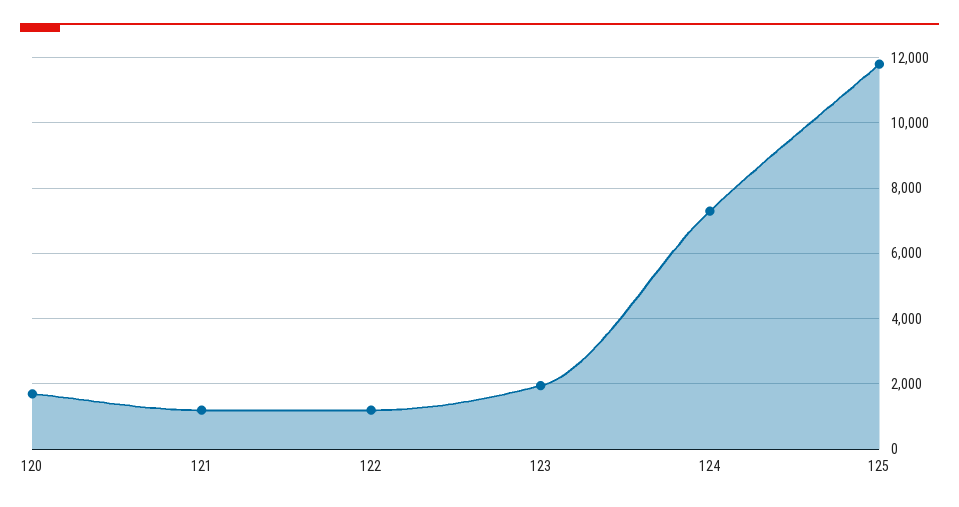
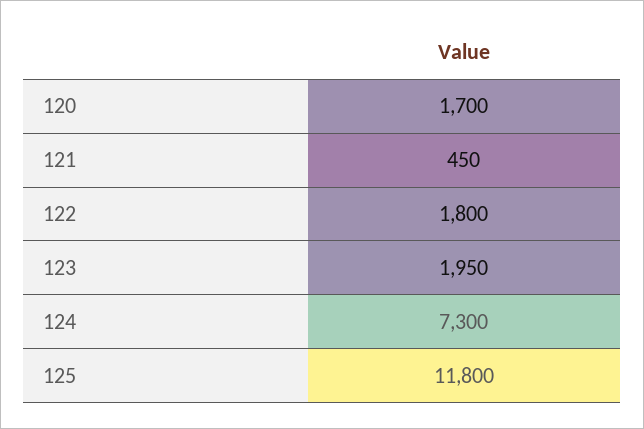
121: 1200 -> 450
122: 1200 -> 1800

